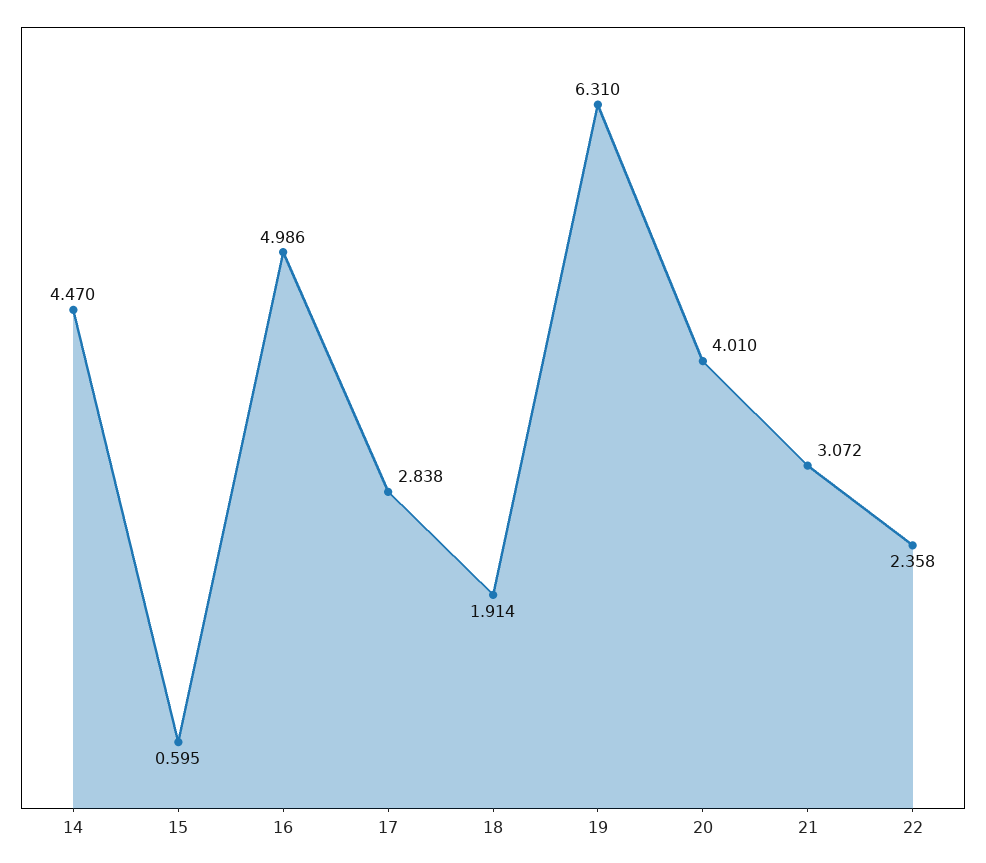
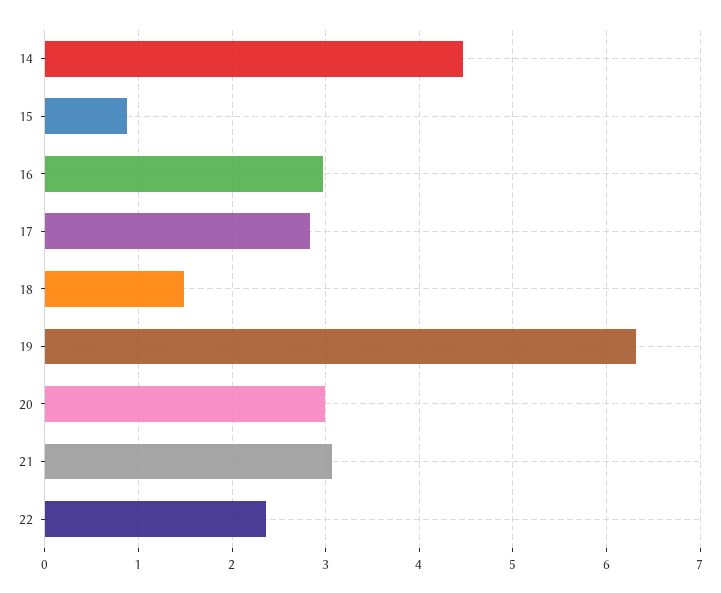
15: 0.595 -> 0.9
16: 4.986 -> 3
18: 1.914 -> 1.5
20: 4.01 -> 3

